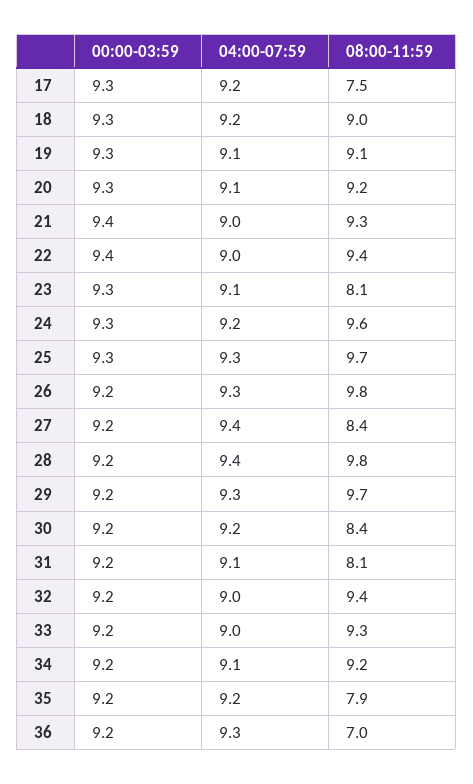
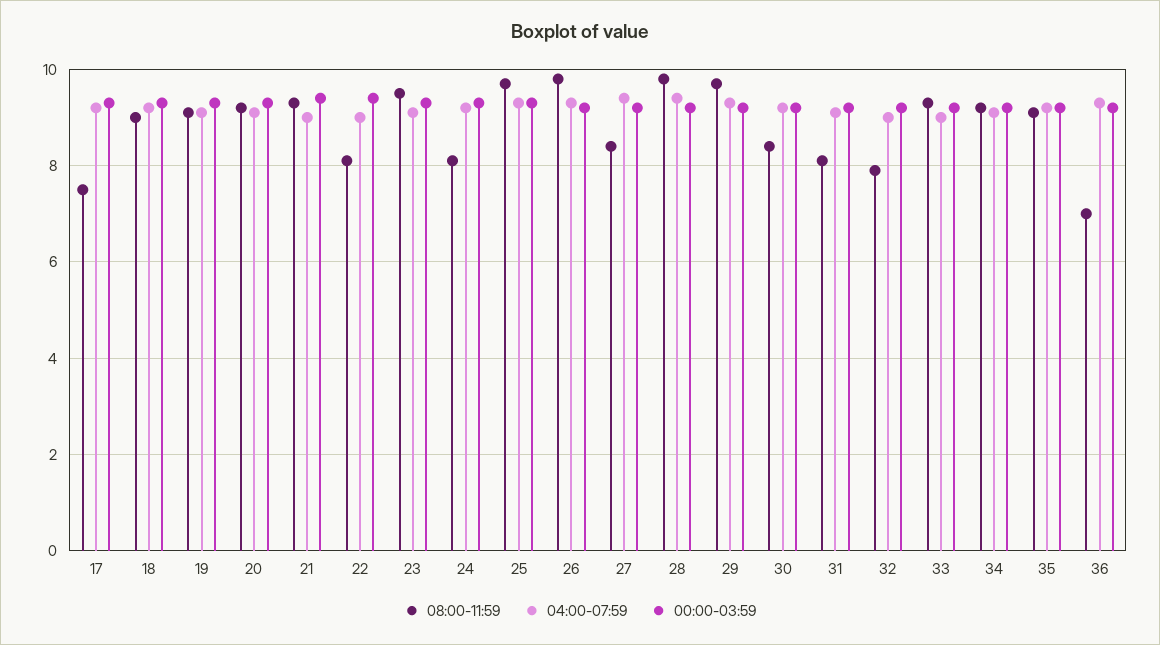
08:00-11:59, 22: 9.4 -> 8
08:00-11:59, 23: 8.1 -> 9.5
08:00-11:59, 24: 9.6 -> 8
08:00-11:59, 32: 9.4 -> 8
08:00-11:59, 35: 7.9 -> 9

